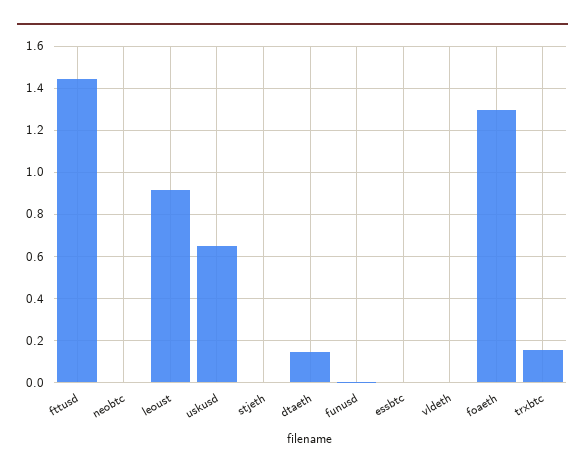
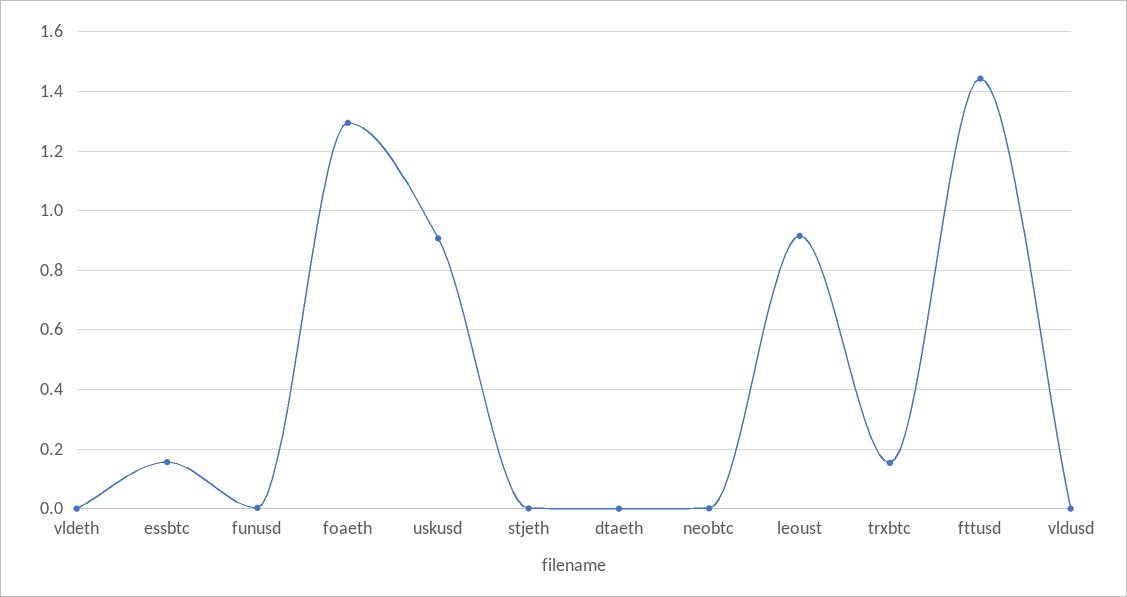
uskusd: 0.65 -> 0.9
dtaeth: 0.15 -> 0
essbtc: 0 -> 0.15
vldusd: none -> 0

